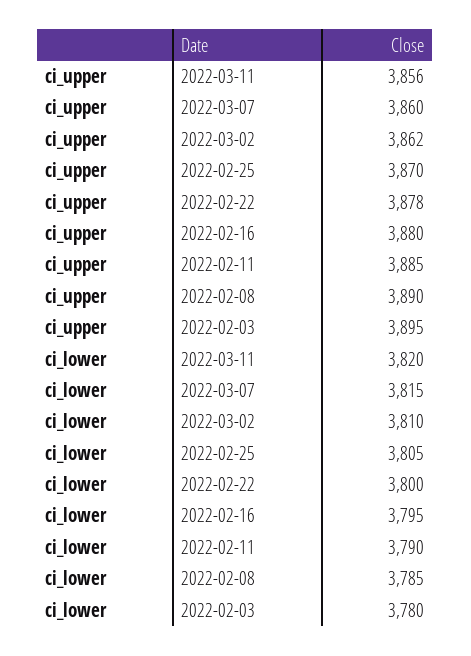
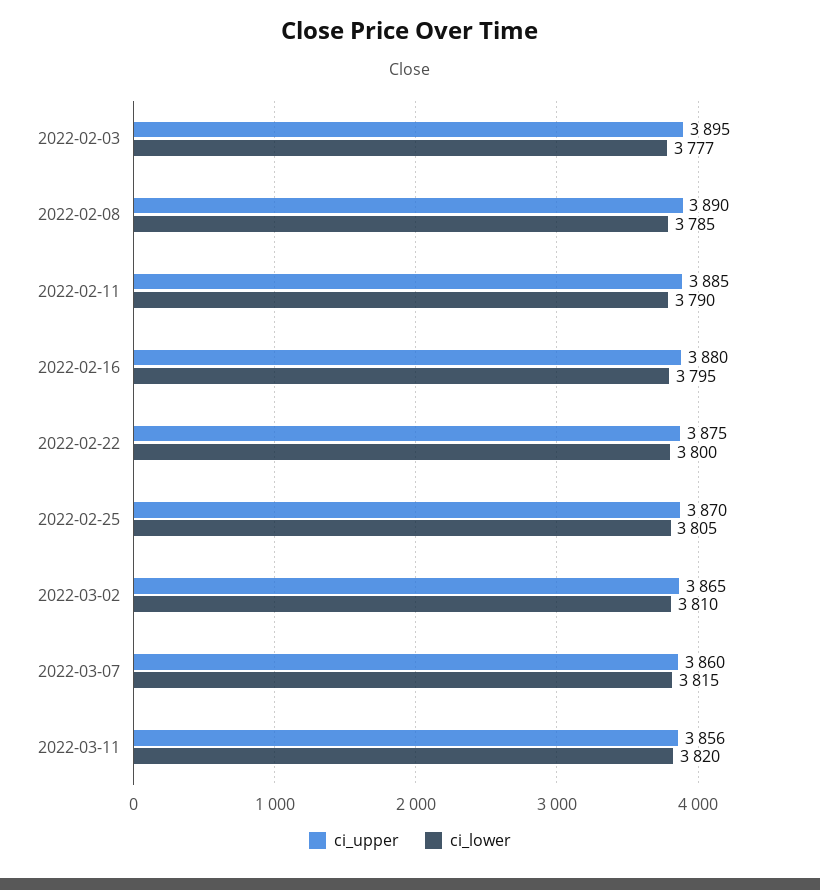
ci_upper, 2022-03-02: 3862 -> 3865
ci_upper, 2022-02-22: 3878 -> 3875
ci_lower, 2022-02-03: 3780 -> 3777

